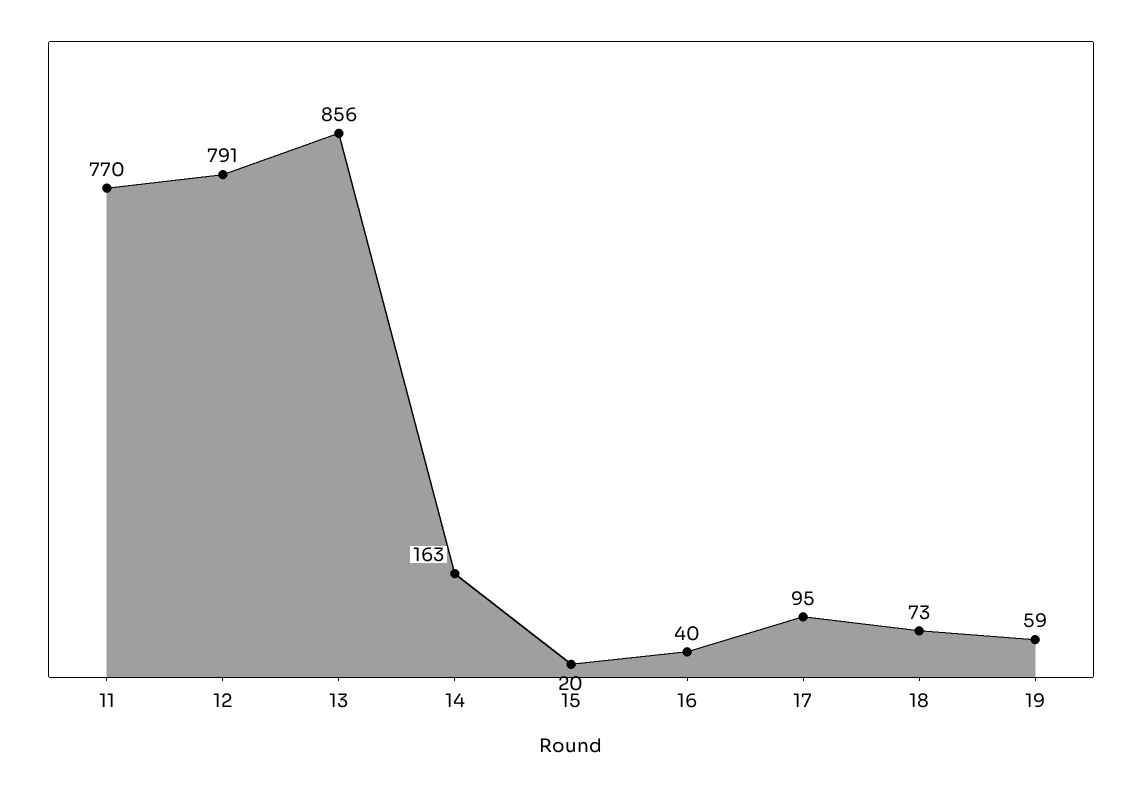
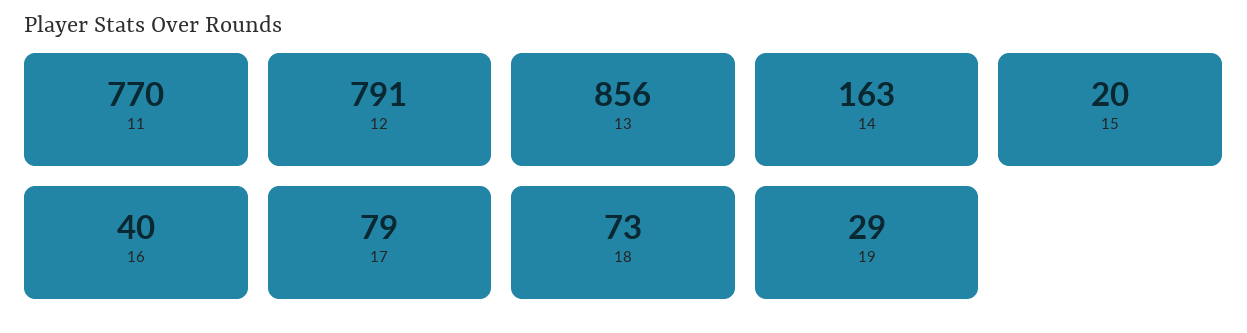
17: 95 -> 79
19: 59 -> 29

